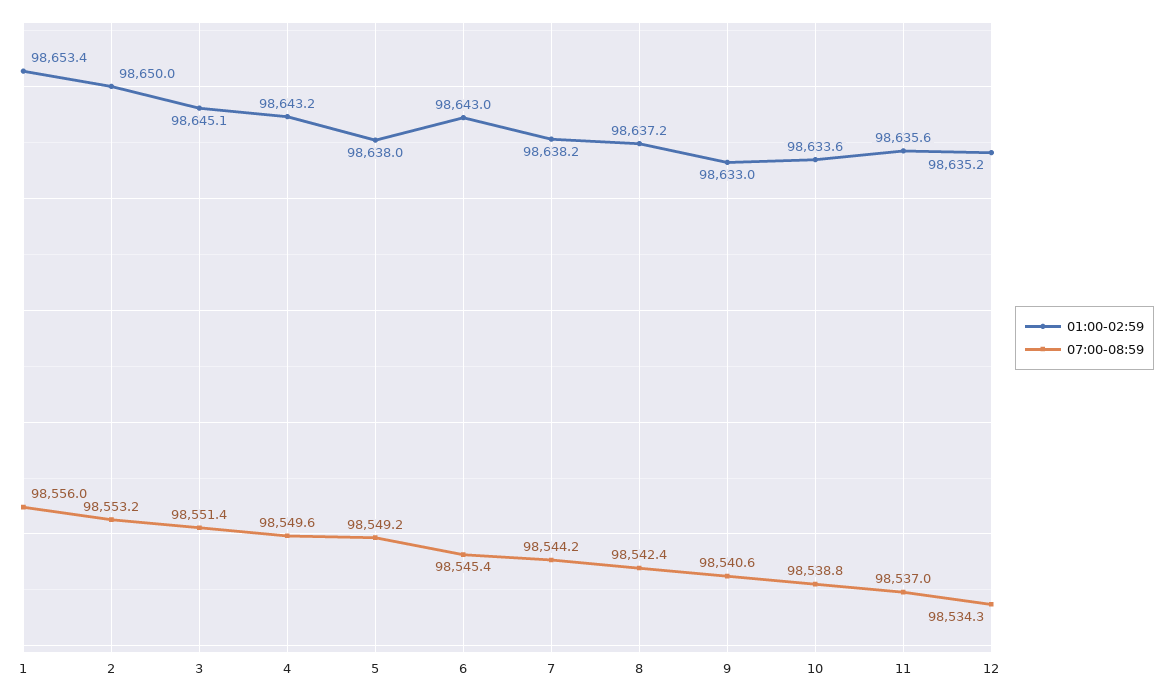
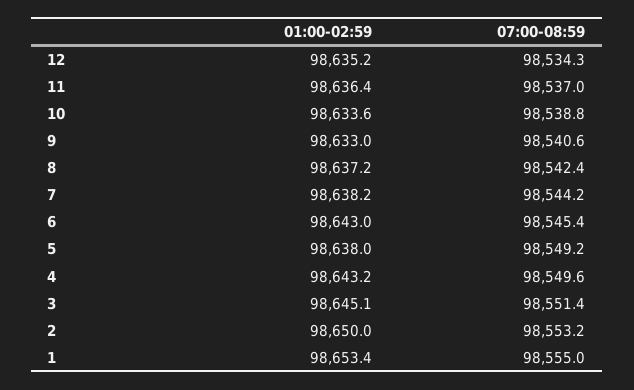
07:00-08:59, 1: 98556 -> 98555
01:00-02:59, 11: 98635.6 -> 98636.4

